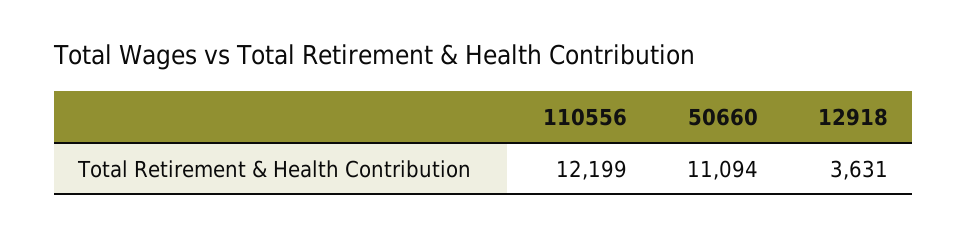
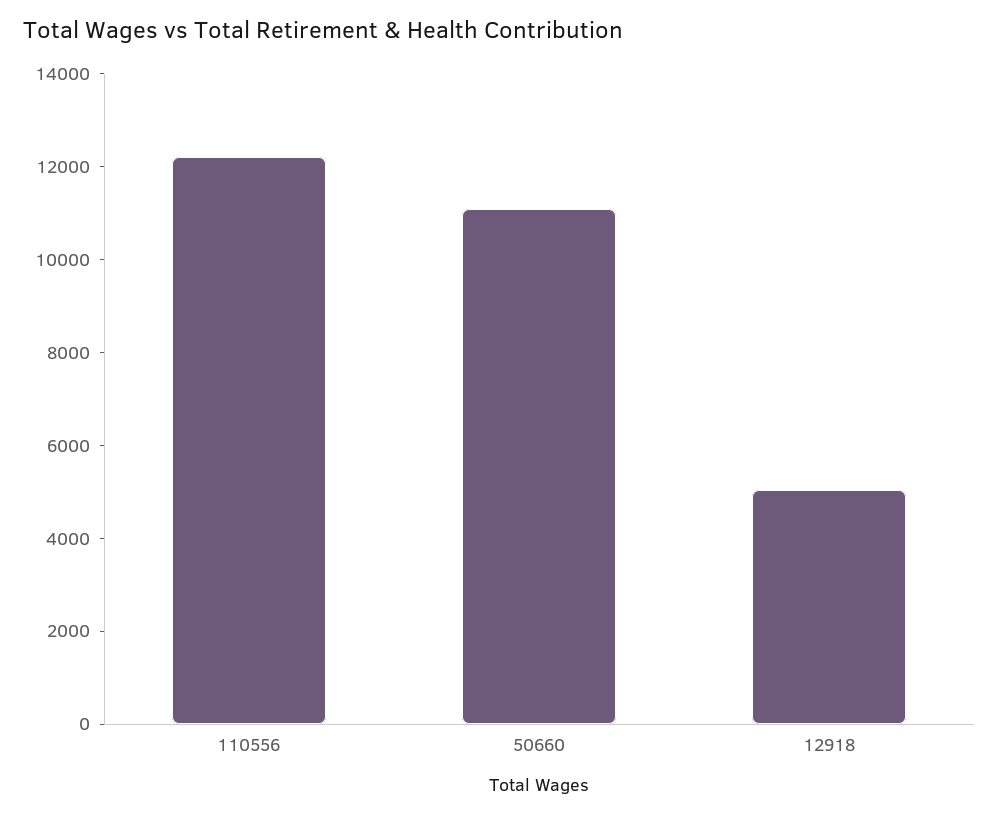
12918: 3631 -> 5000

